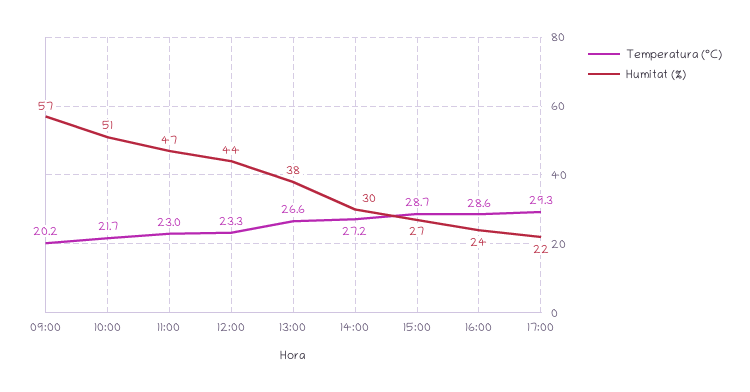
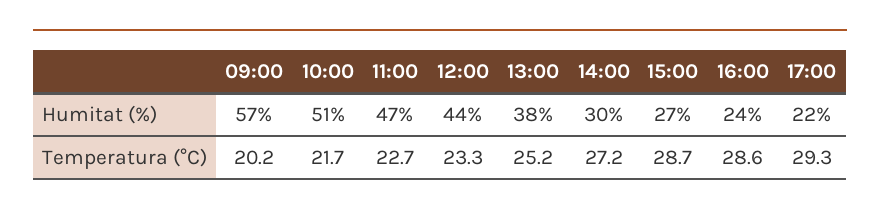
Temperatura (°C), 11:00: 23 -> 22.7
Temperatura (°C), 13:00: 26.6 -> 25.2

